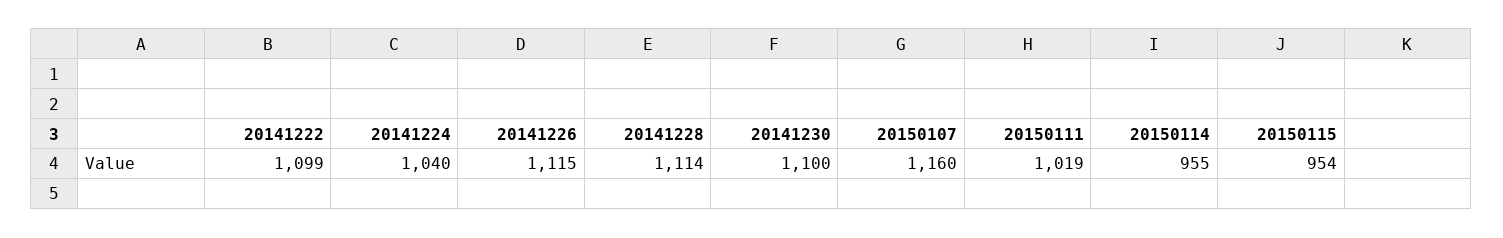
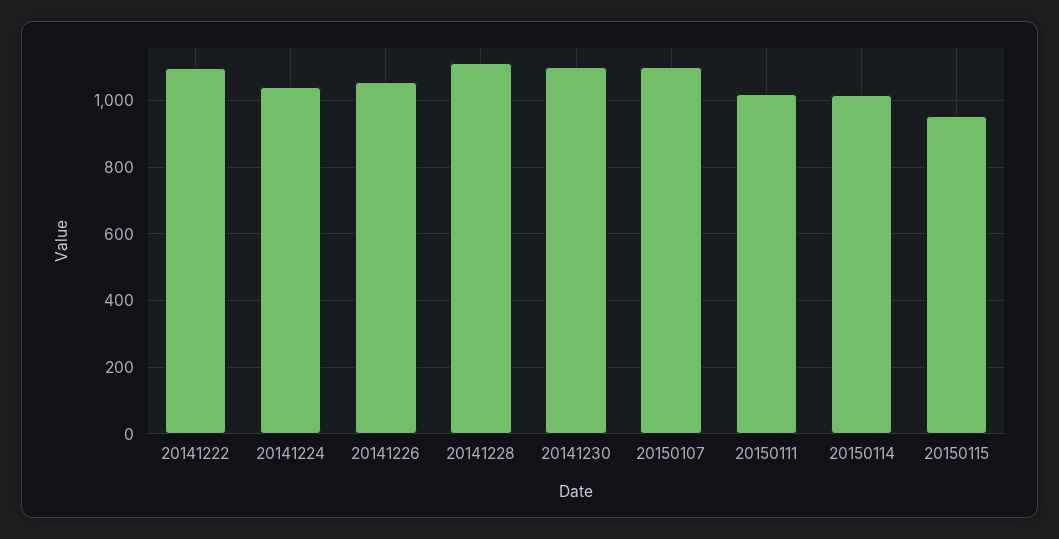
20141226: 1115 -> 1060
20150107: 1160 -> 1100
20150114: 955 -> 1020

